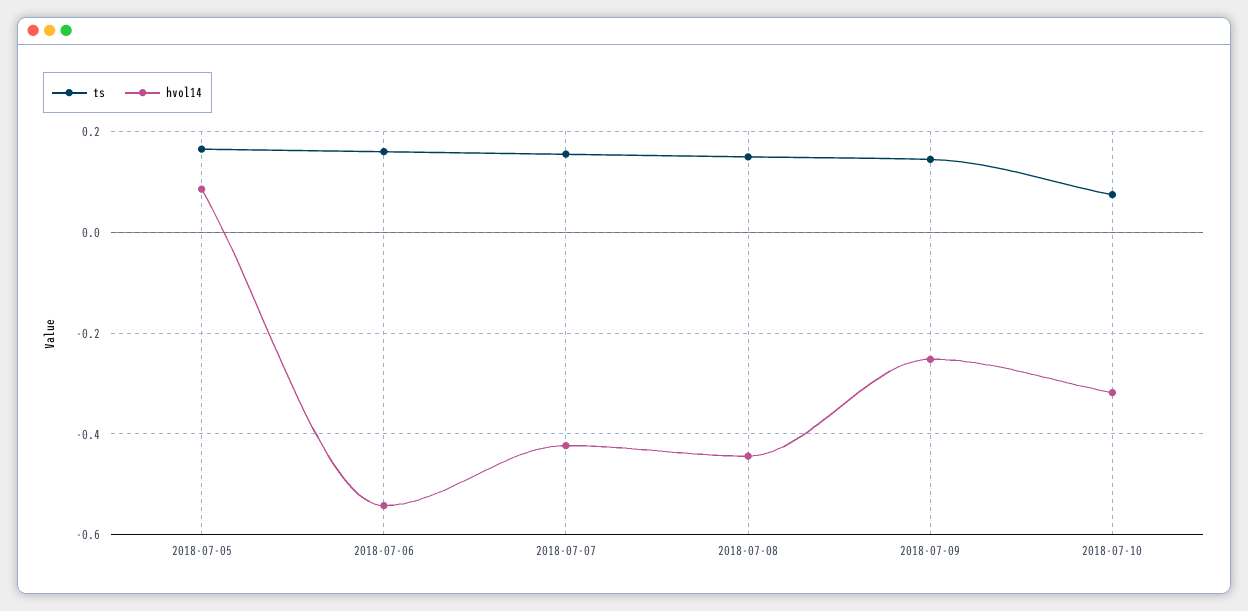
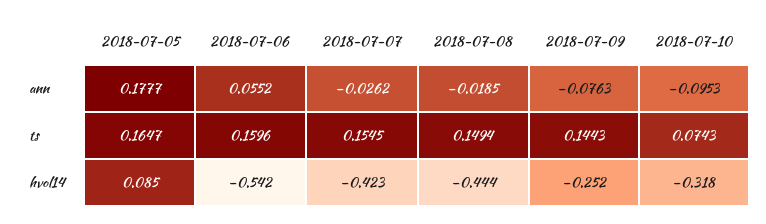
ann, 2018-07-05: none -> 0.1777
ann, 2018-07-06: none -> 0.0552
ann, 2018-07-07: none -> -0.0262
ann, 2018-07-08: none -> -0.0185
ann, 2018-07-09: none -> -0.0763
ann, 2018-07-10: none -> -0.0953

